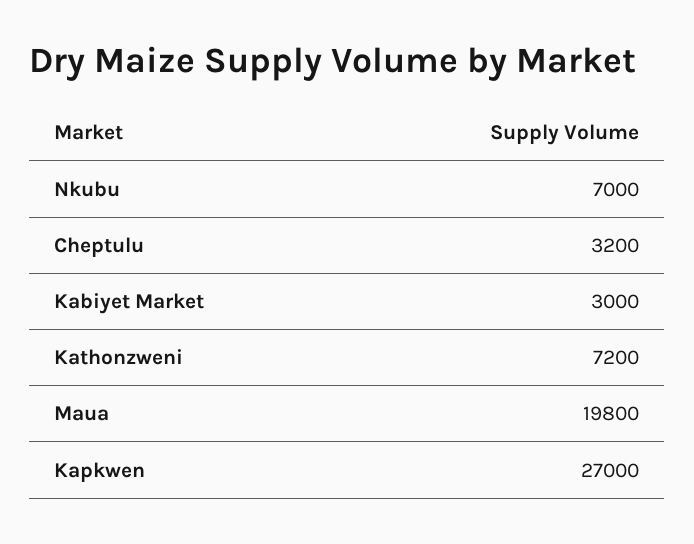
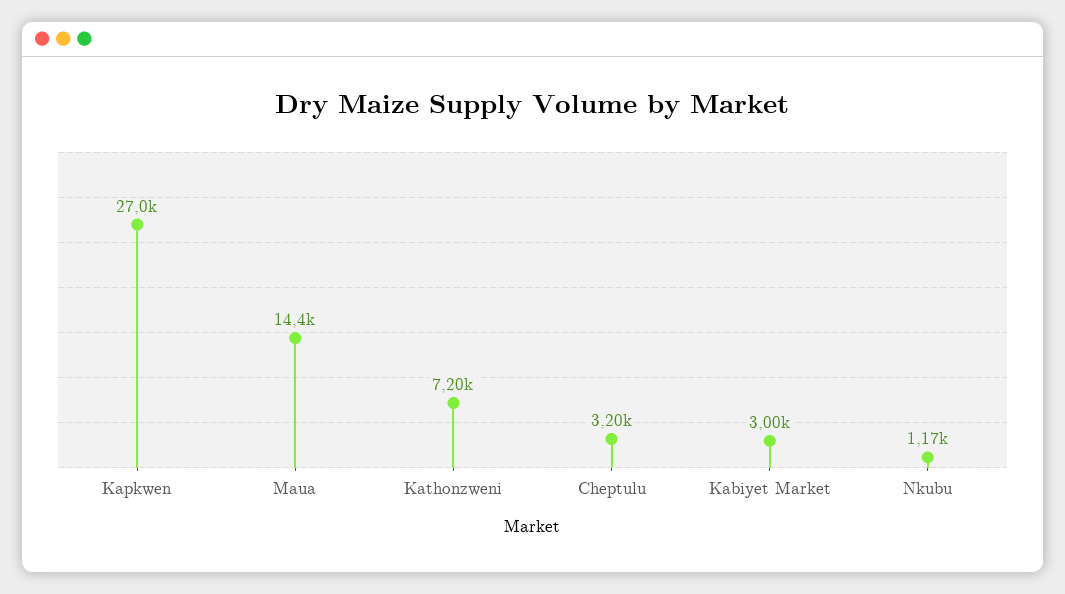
Nkubu: 7000 -> 1170
Maua: 19800 -> 14400

